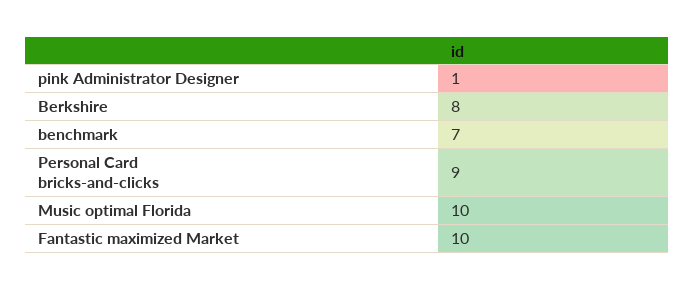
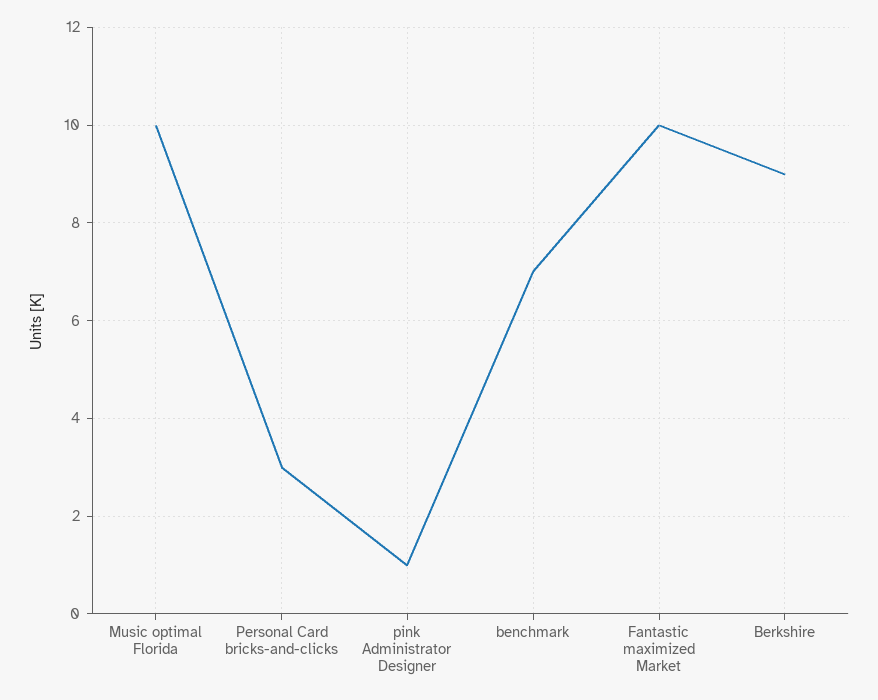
Berkshire: 8 -> 9
Personal Card bricks-and-clicks: 9 -> 3

